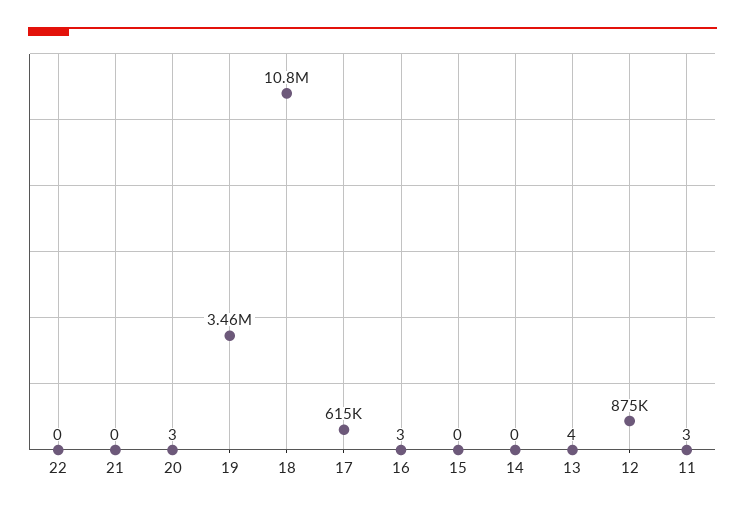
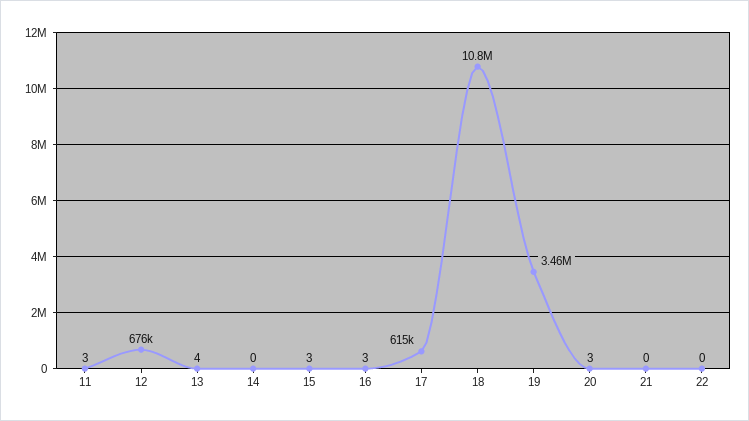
15: 0 -> 3
12: 875000 -> 676000

